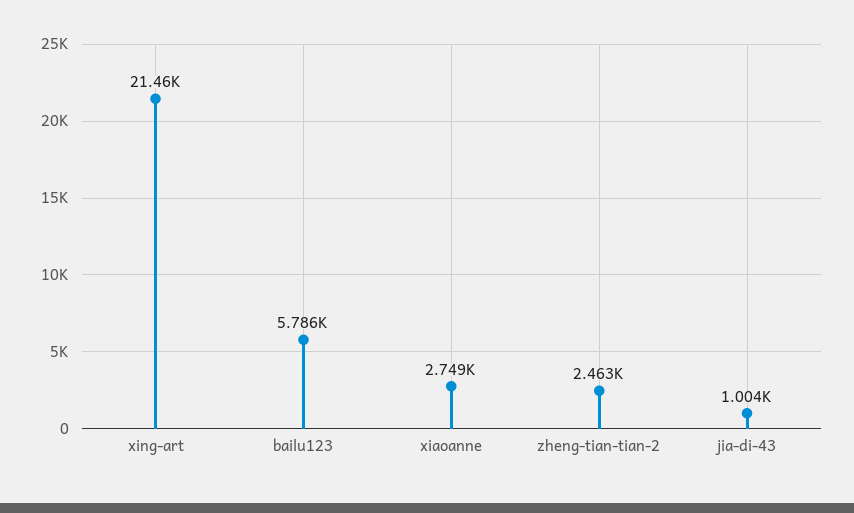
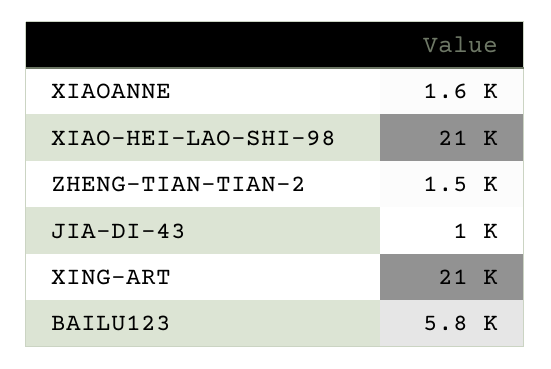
xiaoanne: 2749 -> 1600
zheng-tian-tian-2: 2463 -> 1500
XIAO-HEI-LAO-SHI-98: none -> 21000

